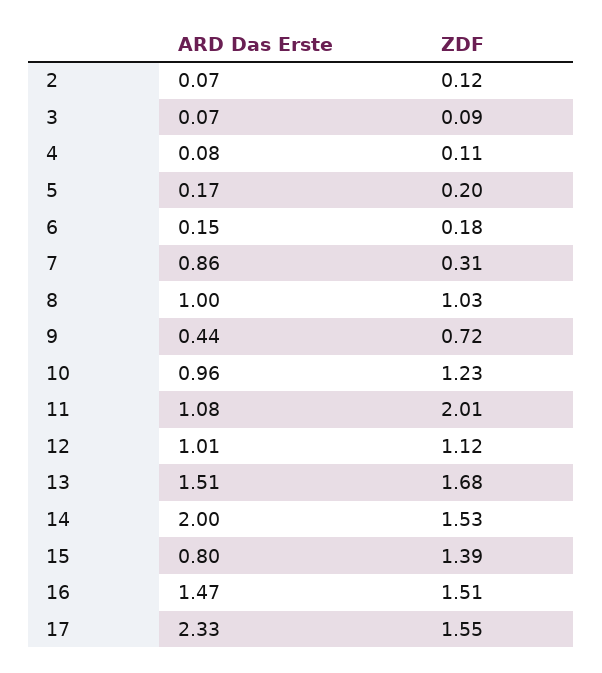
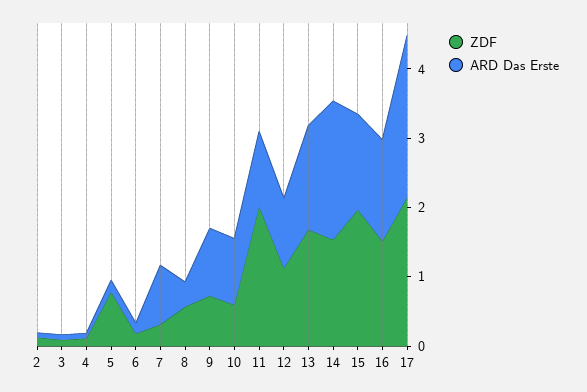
ZDF, 5: 0.2 -> 0.8
ARD Das Erste, 8: 1 -> 0.4
ZDF, 8: 1.03 -> 0.6
ARD Das Erste, 9: 0.44 -> 1
ZDF, 10: 1.23 -> 0.6
ARD Das Erste, 15: 0.8 -> 1.4
ZDF, 15: 1.39 -> 2
ZDF, 17: 1.55 -> 2.2

